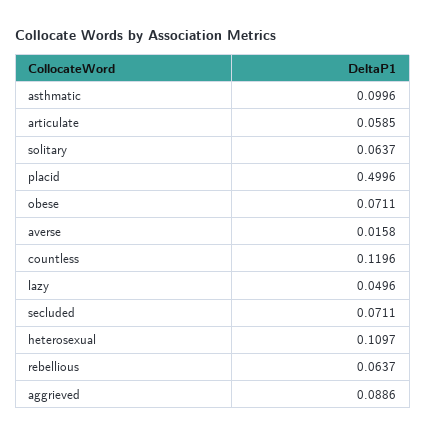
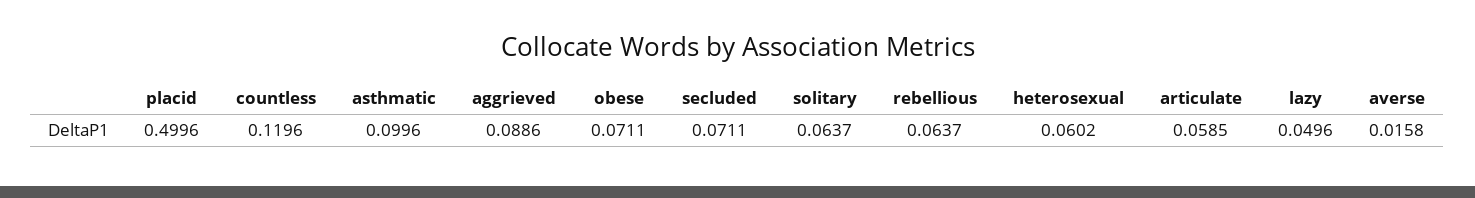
heterosexual: 0.1097 -> 0.0602

